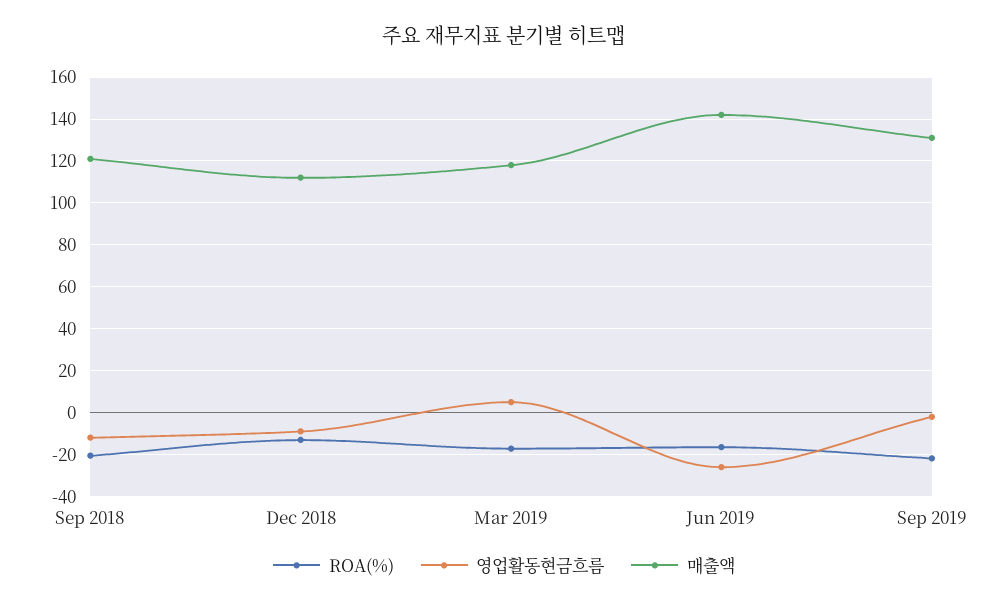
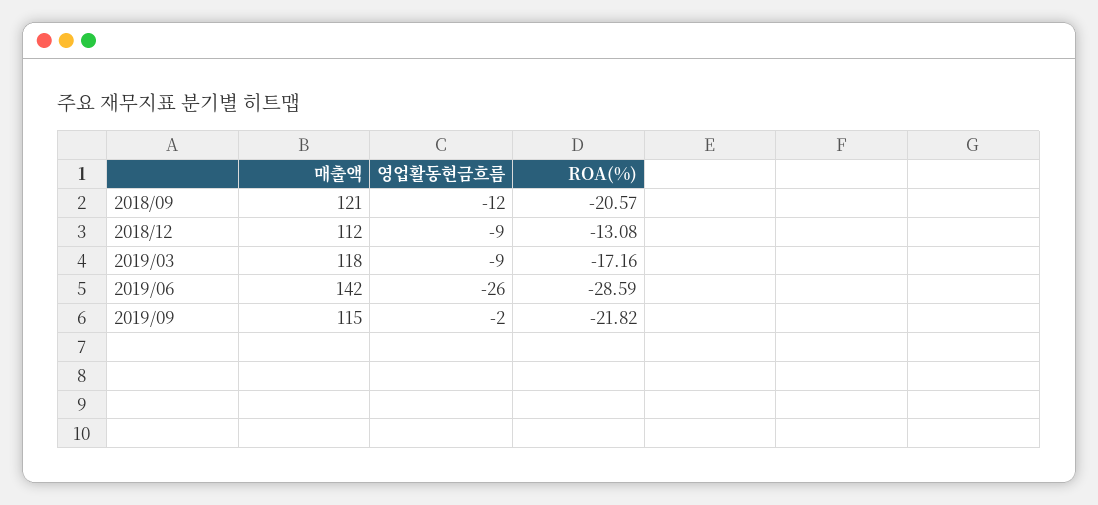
영업활동현금흐름, Mar 2019: 5 -> -9
ROA(%), Jun 2019: -15 -> -28.59
매출액, Sep 2019: 130 -> 115

